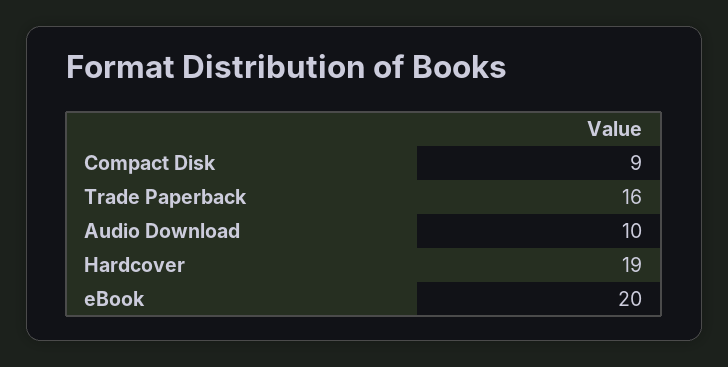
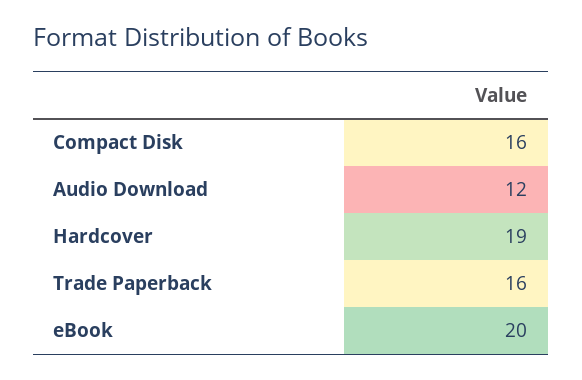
Compact Disk: 9 -> 16
Audio Download: 10 -> 12

